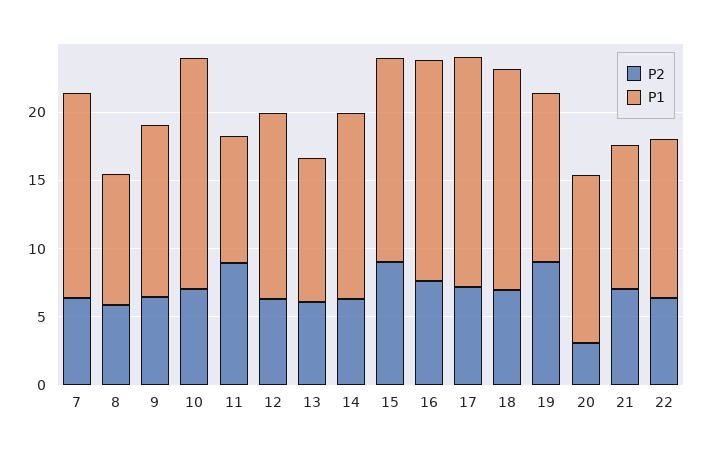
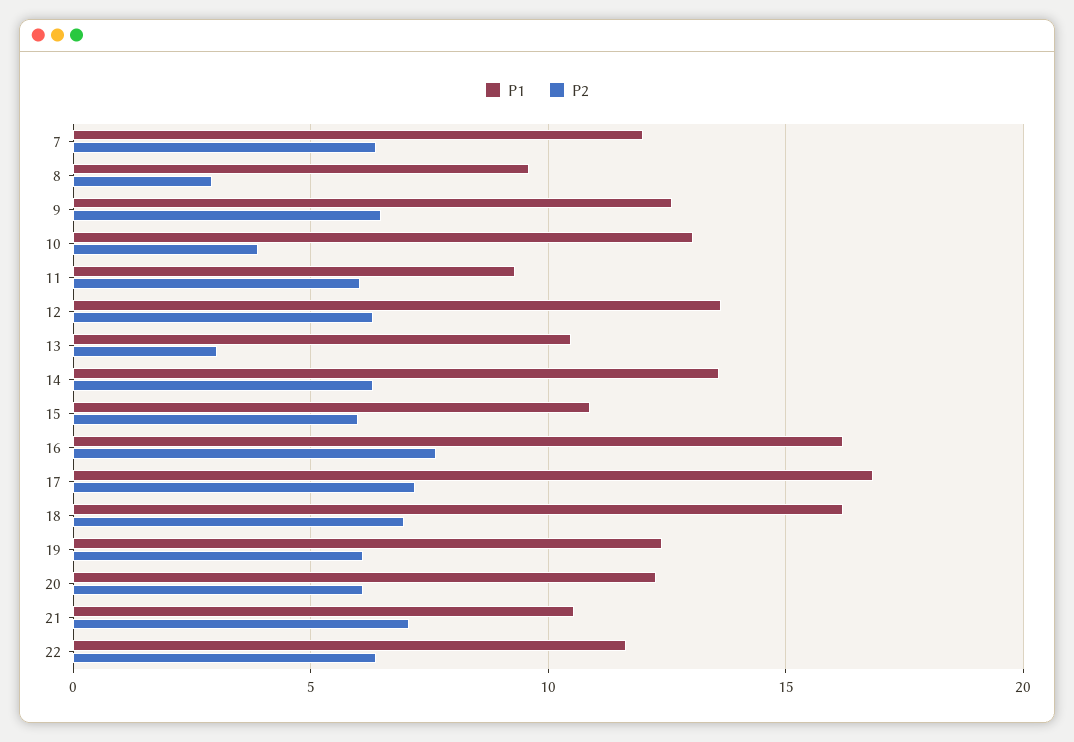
P1, 7: 15 -> 12
P2, 8: 6 -> 3
P2, 10: 7 -> 4
P1, 10: 17 -> 13
P2, 11: 9 -> 6
P2, 13: 6 -> 3
P2, 15: 9 -> 6
P1, 15: 15 -> 11
P2, 19: 9 -> 6
P2, 20: 3 -> 6

